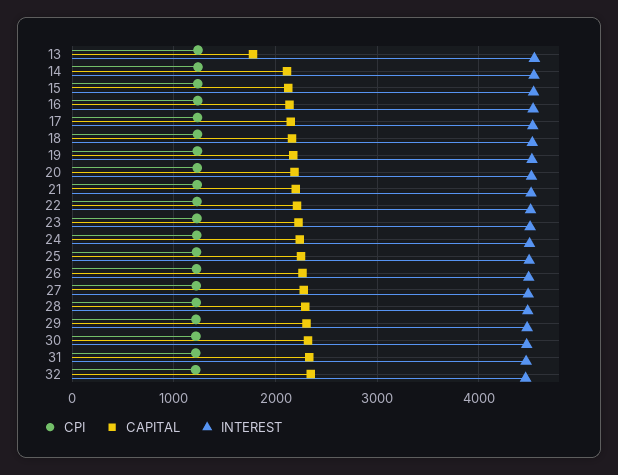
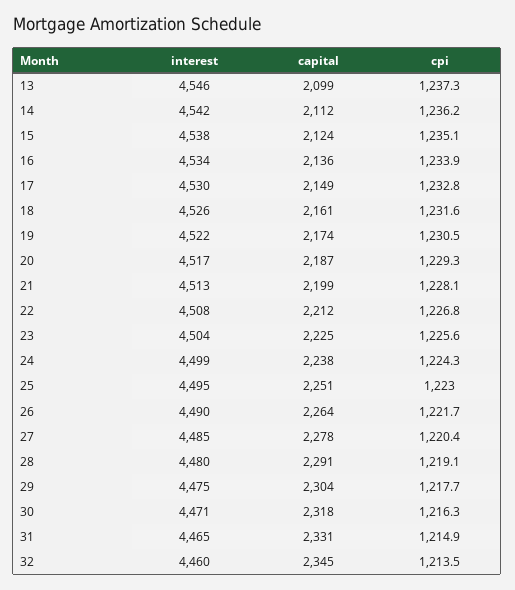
CAPITAL, 13: 1800 -> 2099

